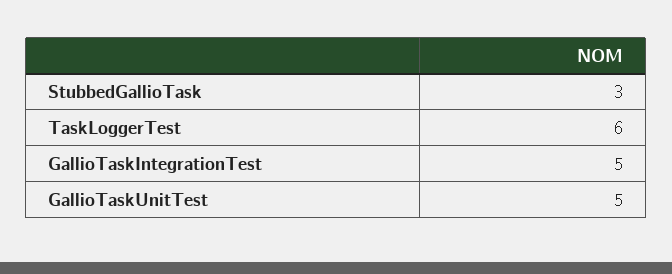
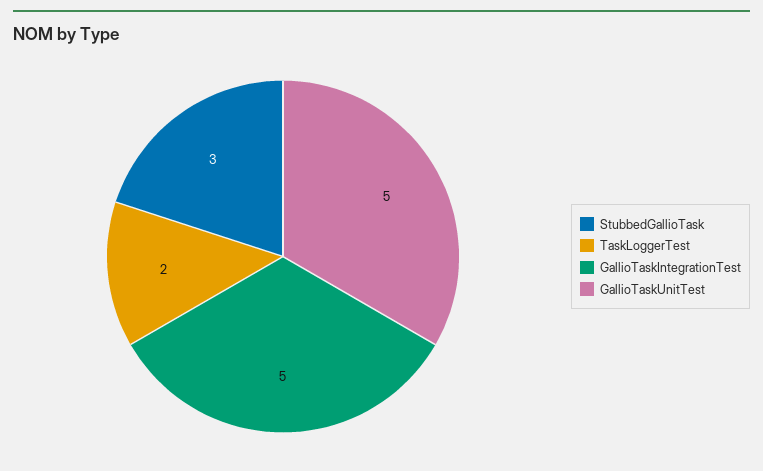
TaskLoggerTest: 6 -> 2

